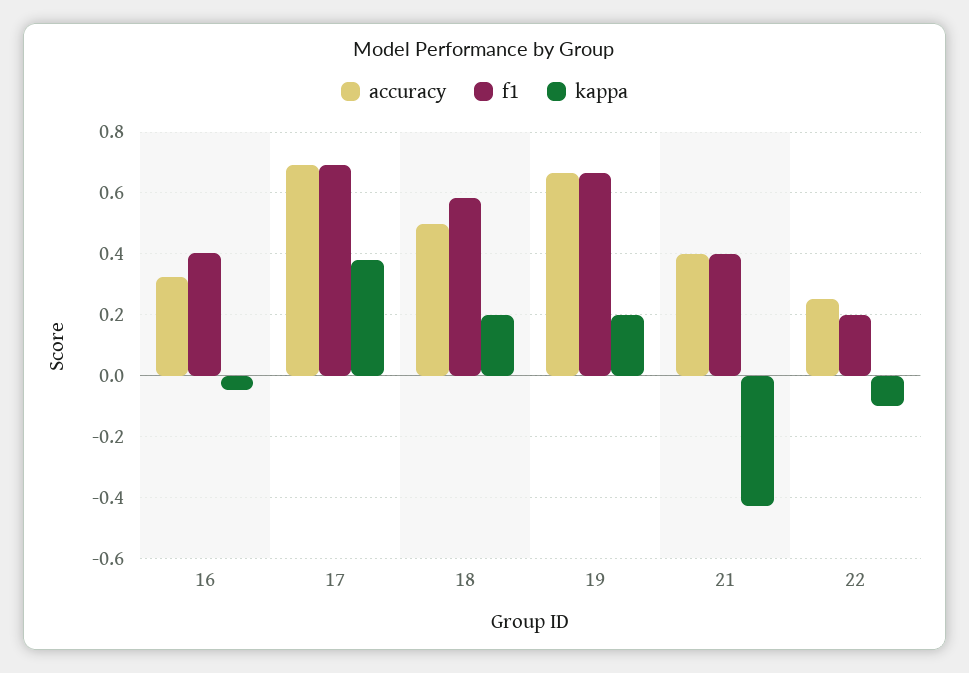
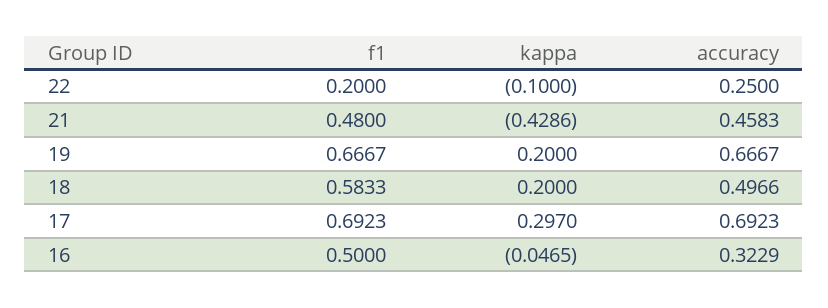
f1, 16: 0.4 -> 0.5
kappa, 17: 0.38 -> 0.297
accuracy, 21: 0.4 -> 0.4583
f1, 21: 0.4 -> 0.48

